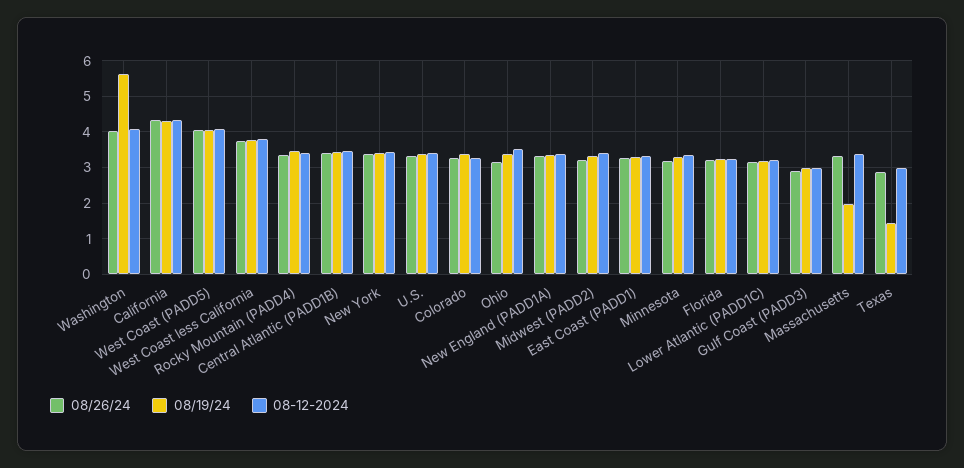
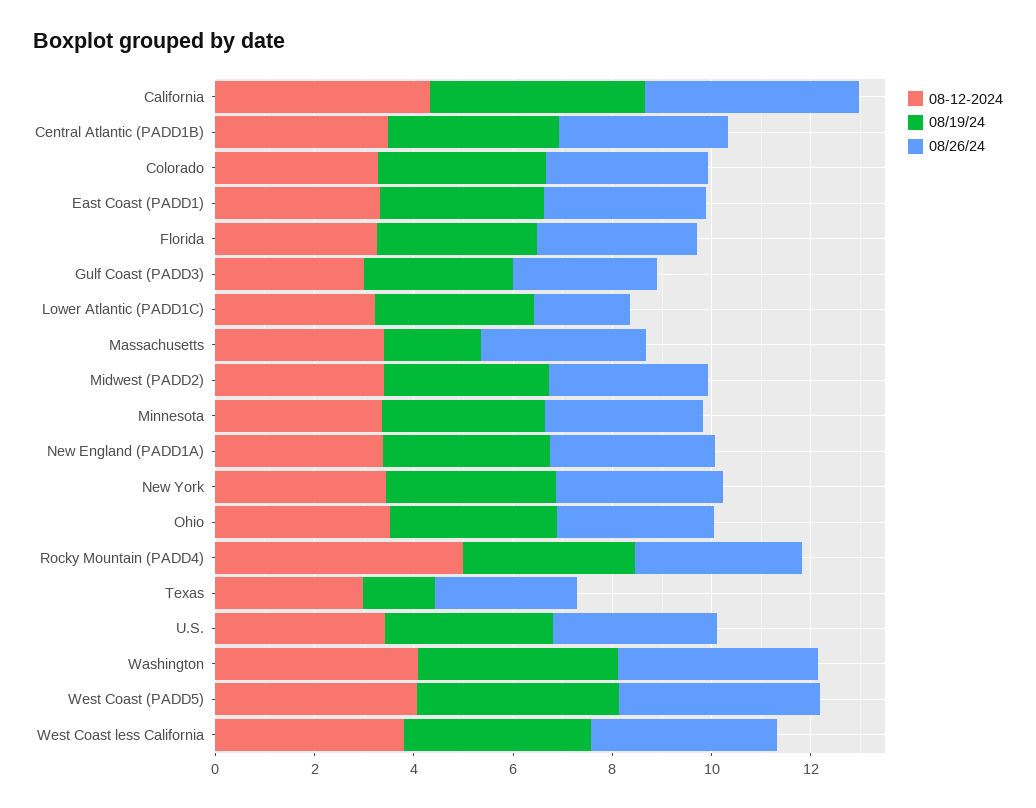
08/19/24, Washington: 5.6 -> 4
08-12-2024, Rocky Mountain (PADD4): 3.4 -> 5
08/26/24, Lower Atlantic (PADD1C): 3.2 -> 2

